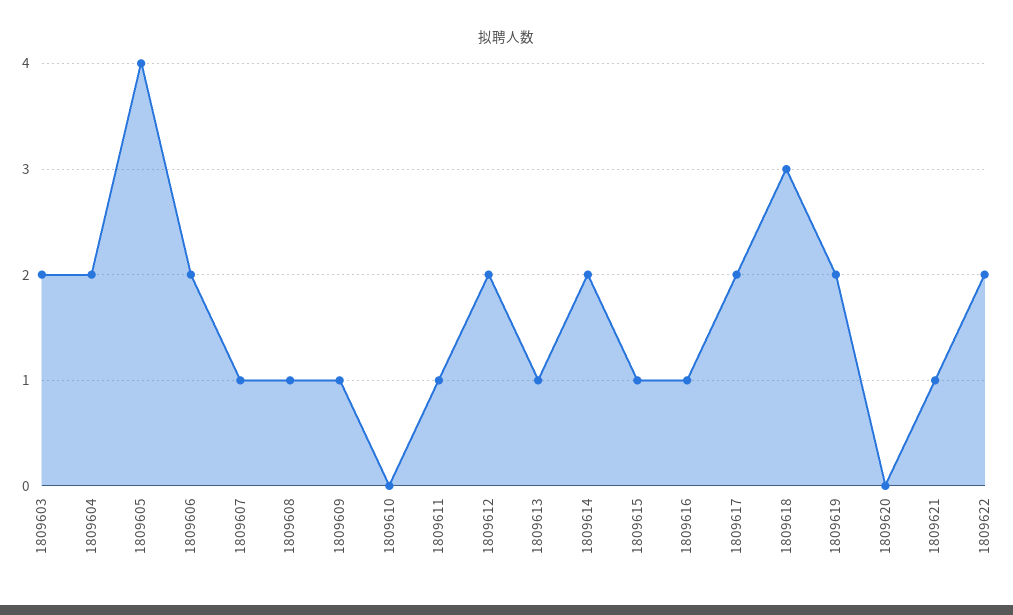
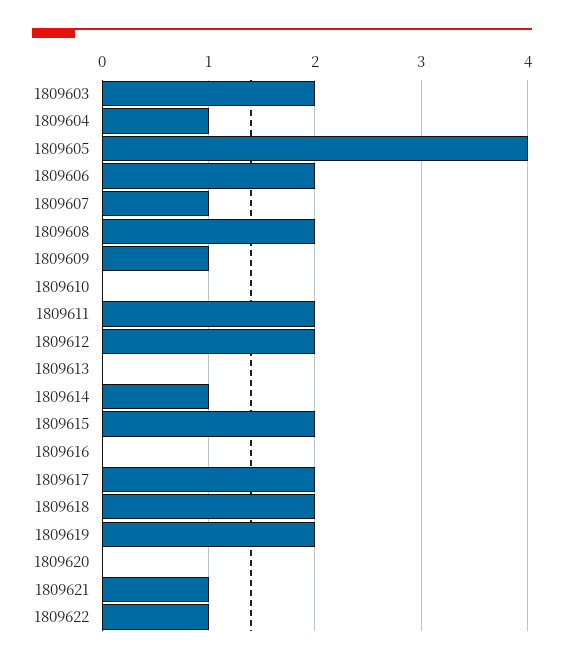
1809604: 2 -> 1
1809608: 1 -> 2
1809611: 1 -> 2
1809613: 1 -> 0
1809614: 2 -> 1
1809615: 1 -> 2
1809616: 1 -> 0
1809618: 3 -> 2
1809622: 2 -> 1

